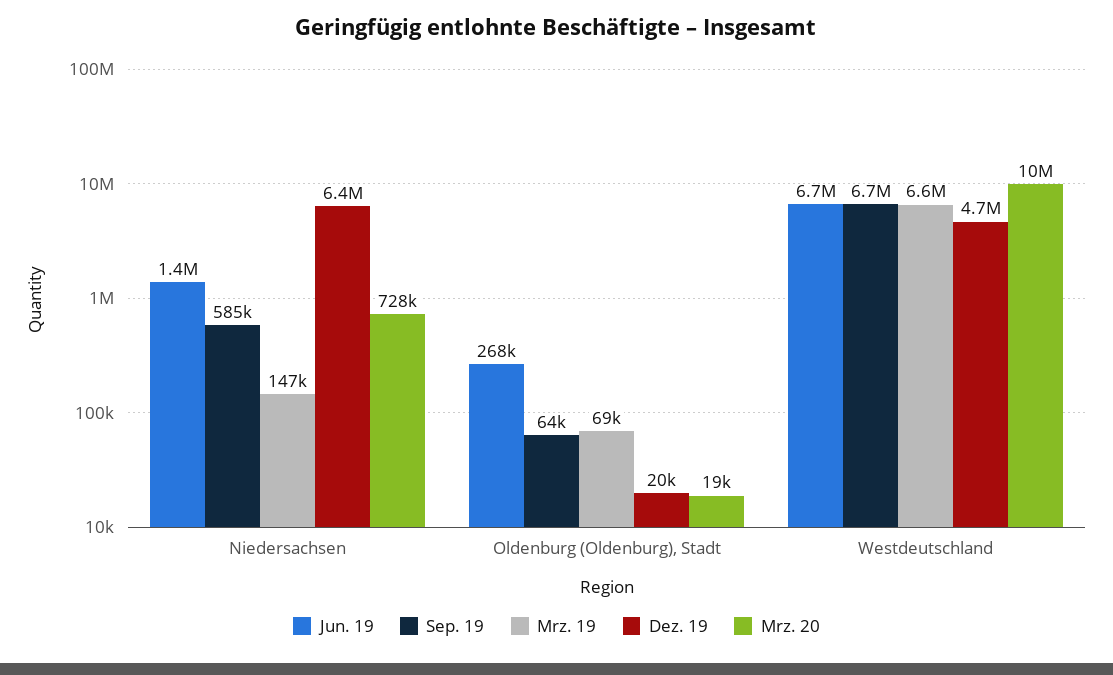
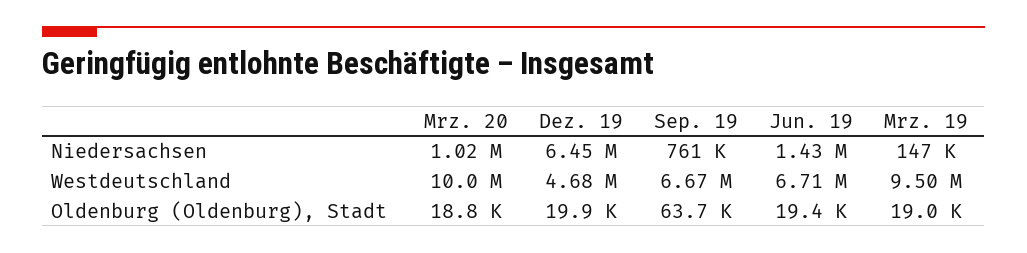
Sep. 19, Niedersachsen: 585000 -> 761000
Mrz. 20, Niedersachsen: 728000 -> 1020000
Jun. 19, Oldenburg (Oldenburg), Stadt: 268000 -> 19400
Mrz. 19, Oldenburg (Oldenburg), Stadt: 69000 -> 19000
Mrz. 19, Westdeutschland: 6600000 -> 9500000

